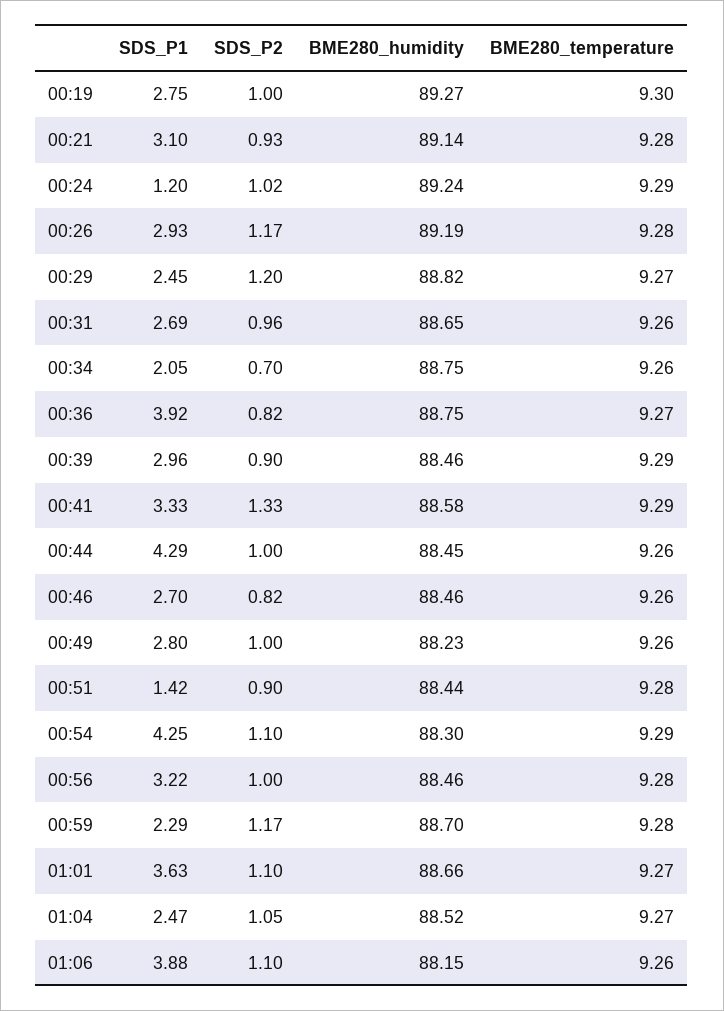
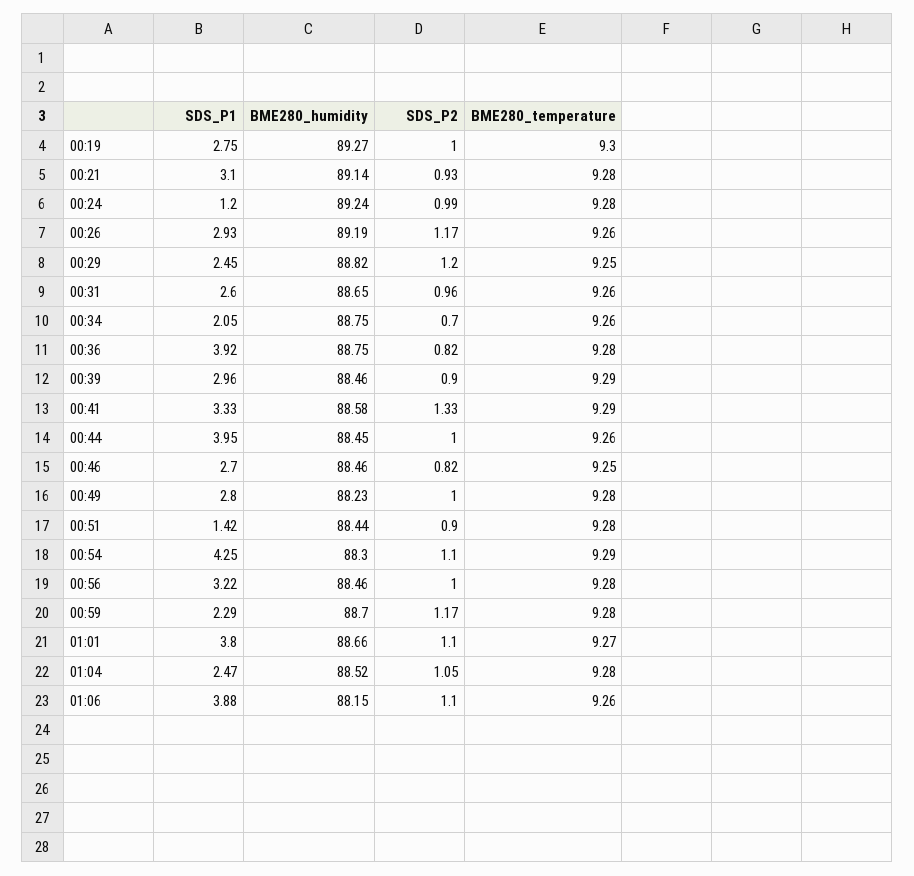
SDS_P2, 00:24: 1.02 -> 0.99
BME280_temperature, 00:24: 9.29 -> 9.28
BME280_temperature, 00:26: 9.28 -> 9.26
BME280_temperature, 00:29: 9.27 -> 9.25
SDS_P1, 00:31: 2.69 -> 2.6
BME280_temperature, 00:36: 9.27 -> 9.28
SDS_P1, 00:44: 4.29 -> 3.95
BME280_temperature, 00:46: 9.26 -> 9.25
BME280_temperature, 00:49: 9.26 -> 9.28
SDS_P1, 01:01: 3.63 -> 3.8
BME280_temperature, 01:04: 9.27 -> 9.28

